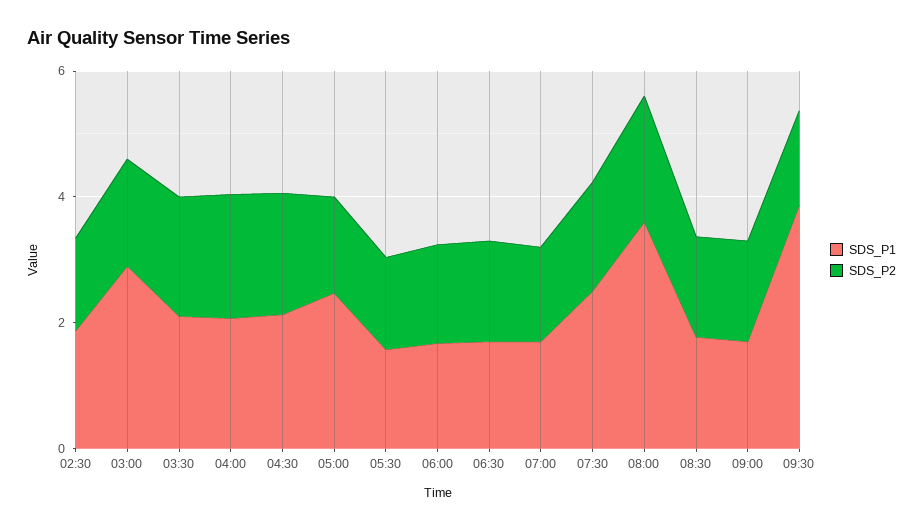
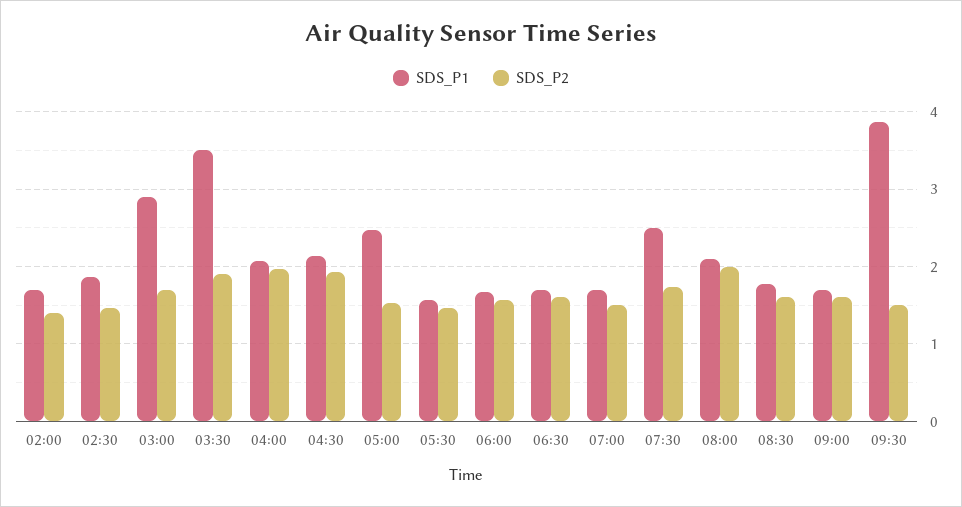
SDS_P1, 03:30: 2 -> 3.5
SDS_P1, 08:00: 3.5 -> 2.1
SDS_P1, 02:00: none -> 1.7
SDS_P2, 02:00: none -> 1.4

